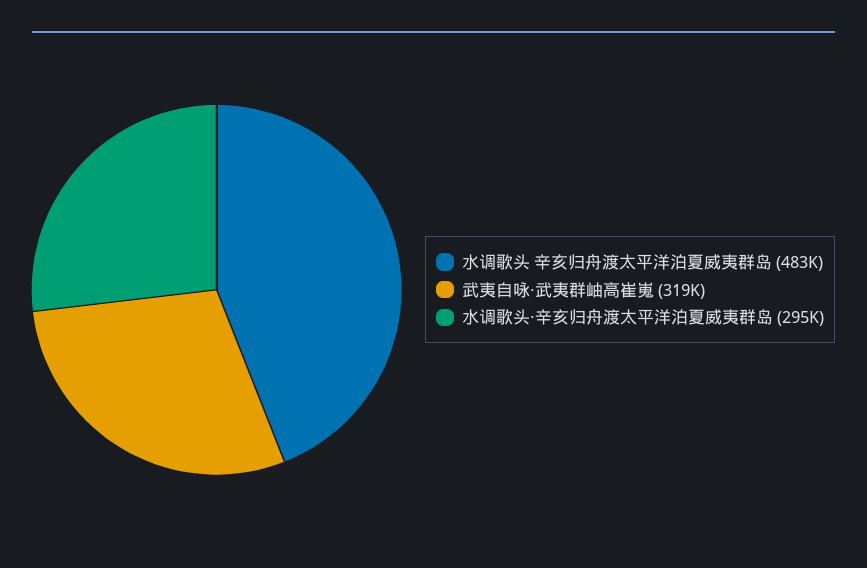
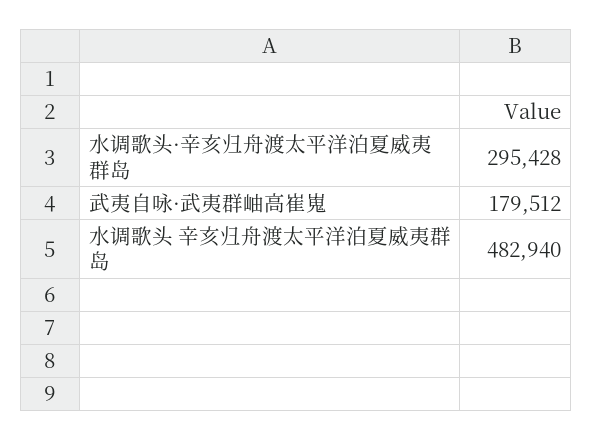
武夷自咏·武夷群岫高崔嵬: 319000 -> 179512

